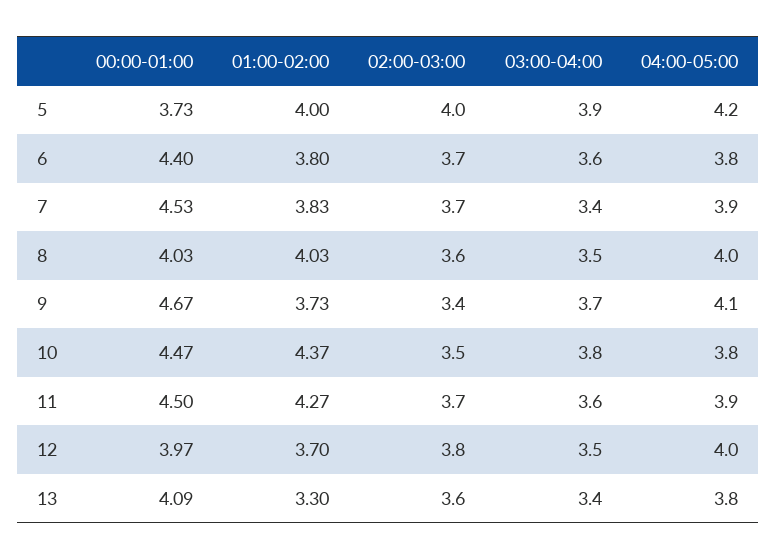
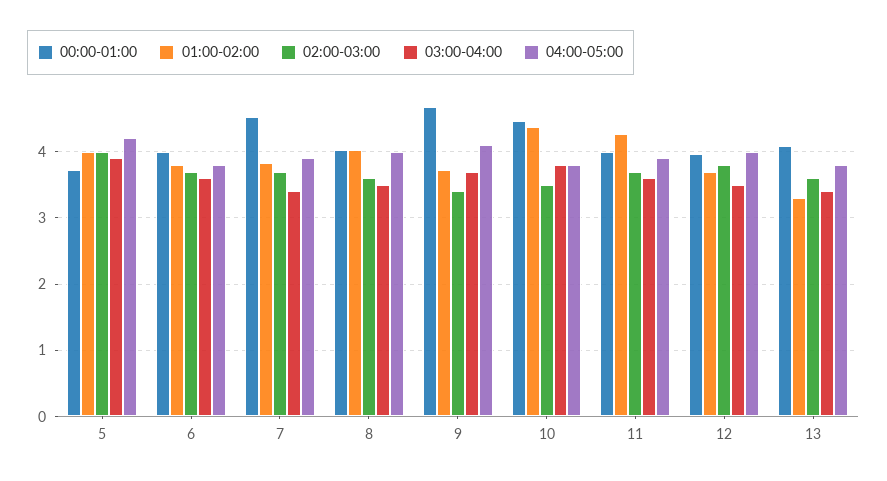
00:00-01:00, 6: 4.4 -> 4
00:00-01:00, 11: 4.5 -> 4

